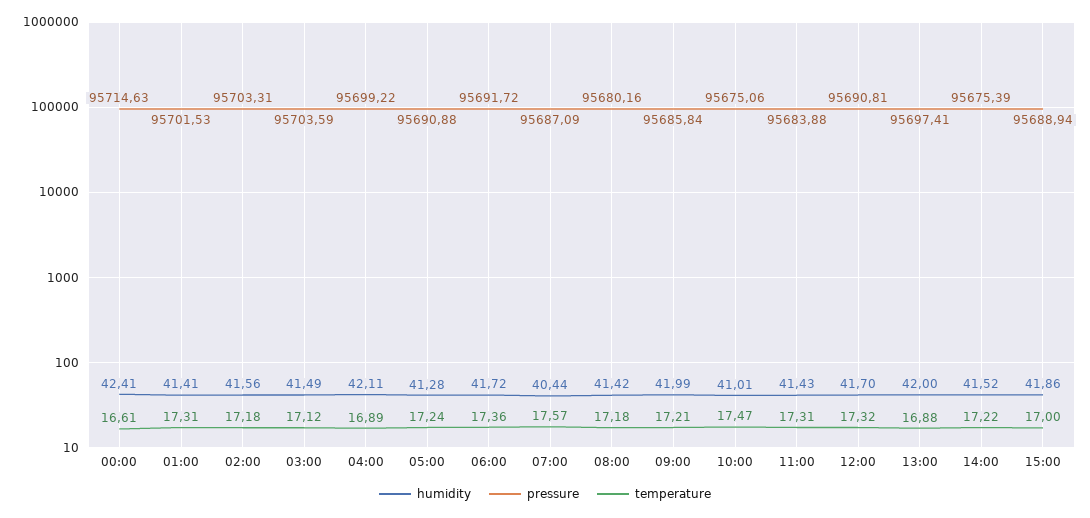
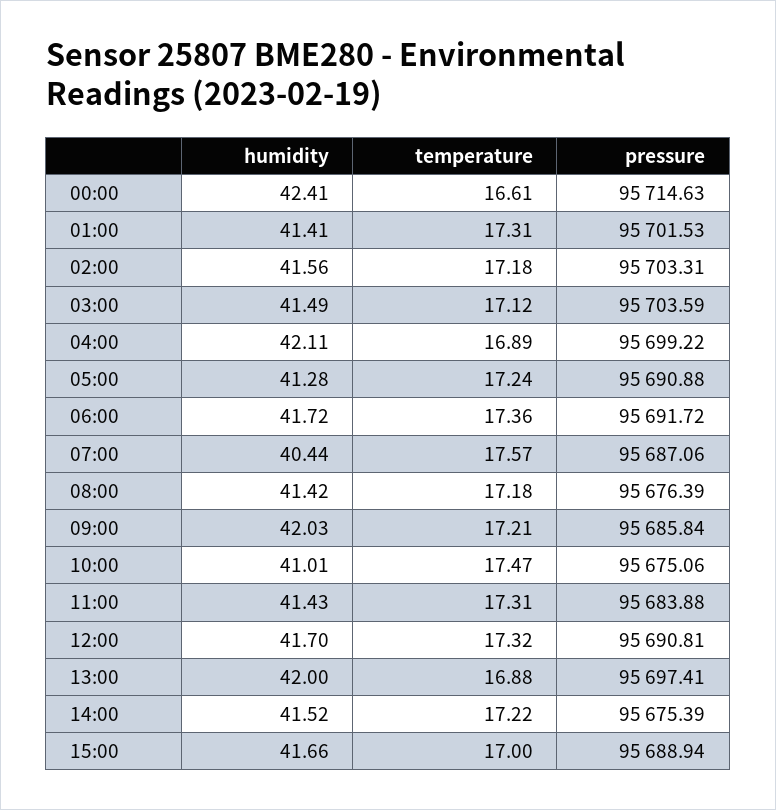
pressure, 07:00: 95687.09 -> 95687.06
pressure, 08:00: 95680.16 -> 95676.39
humidity, 09:00: 41.99 -> 42.03
humidity, 15:00: 41.86 -> 41.66

